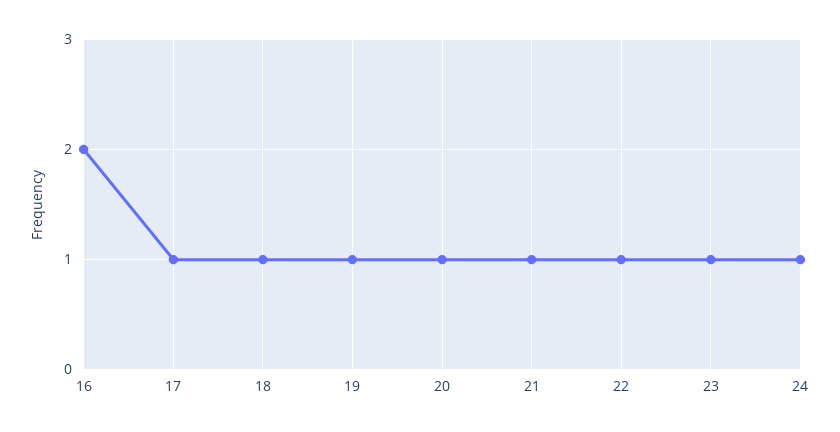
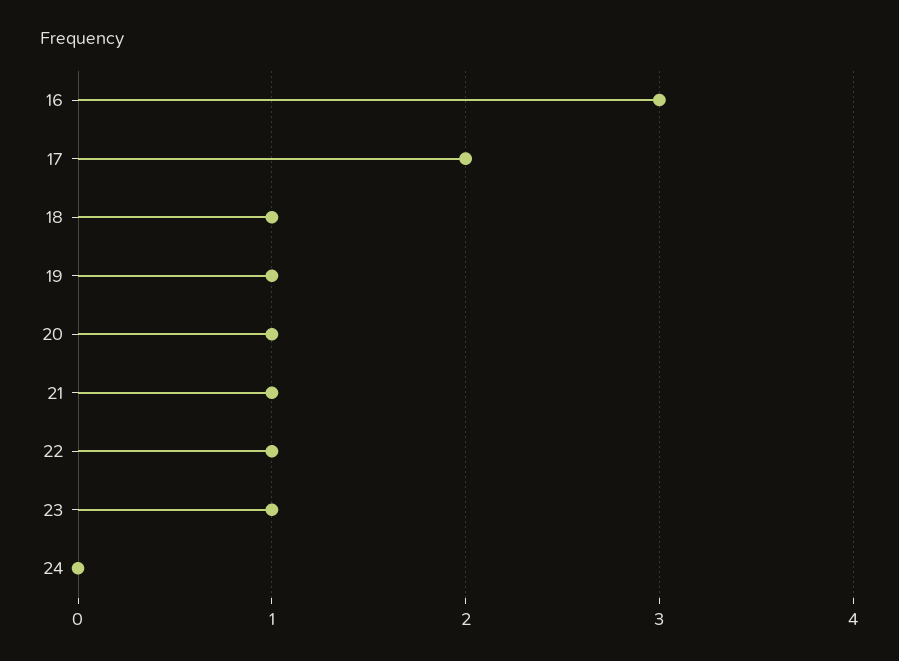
16: 2 -> 3
17: 1 -> 2
24: 1 -> 0

